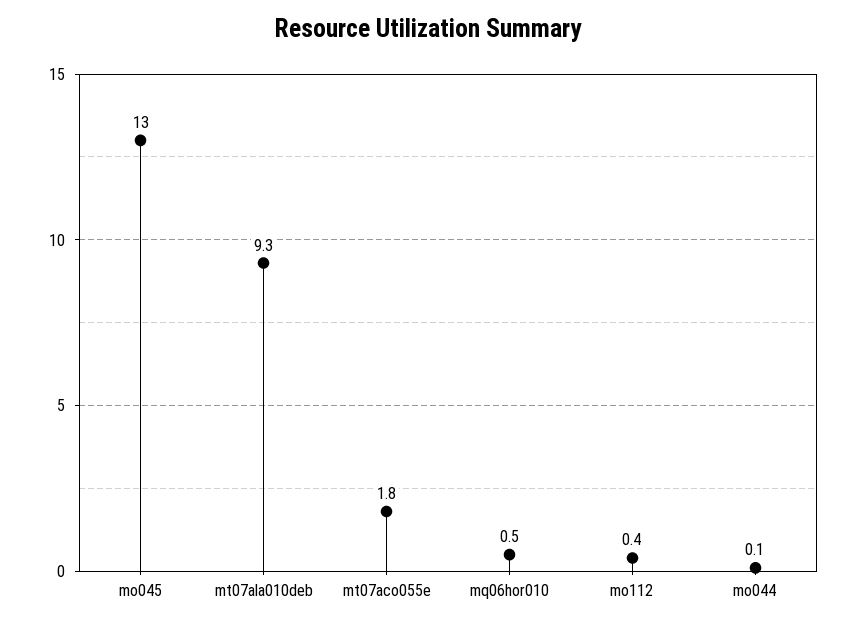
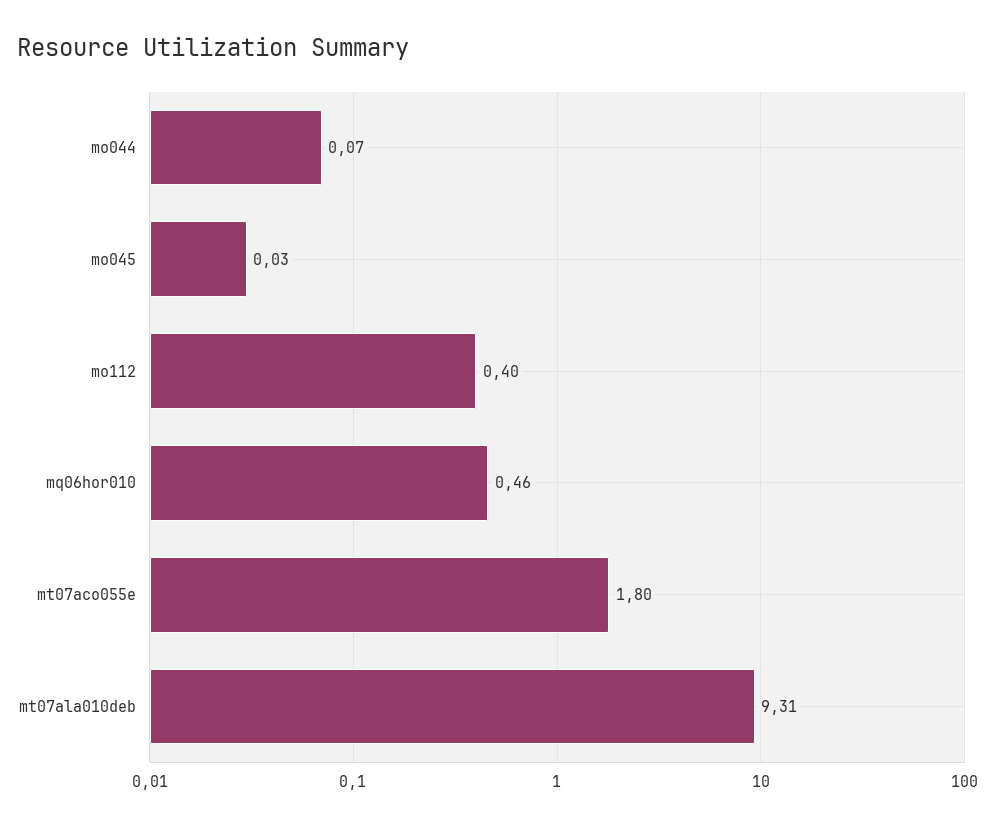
mo045: 13 -> 0.03

